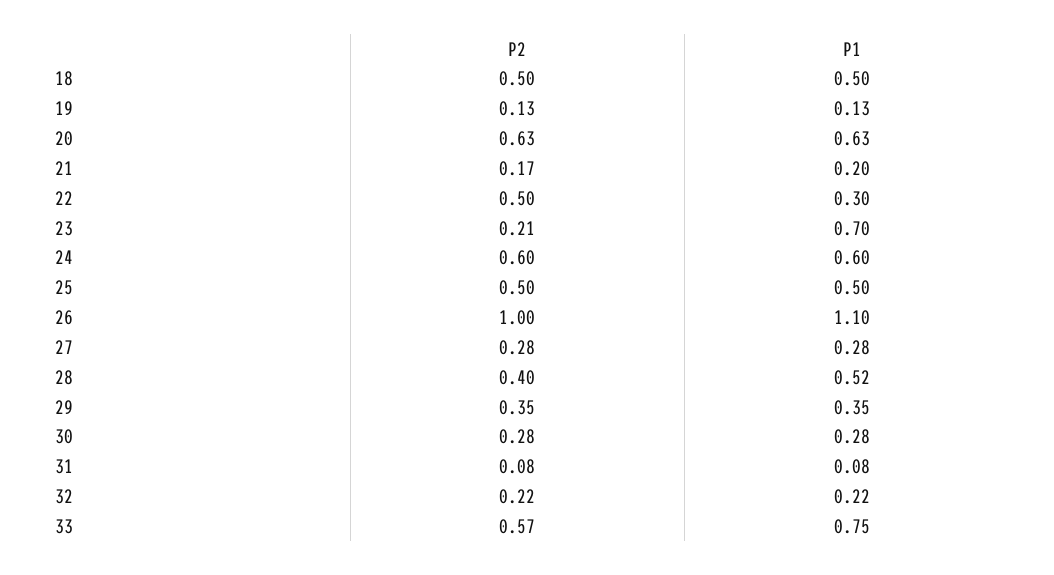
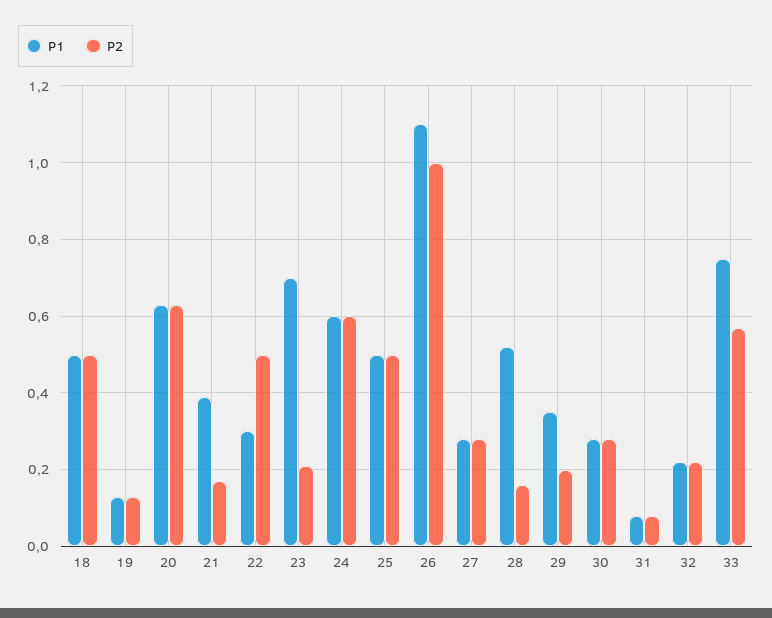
P1, 21: 0.2 -> 0.4
P2, 28: 0.4 -> 0.15
P2, 29: 0.35 -> 0.2

